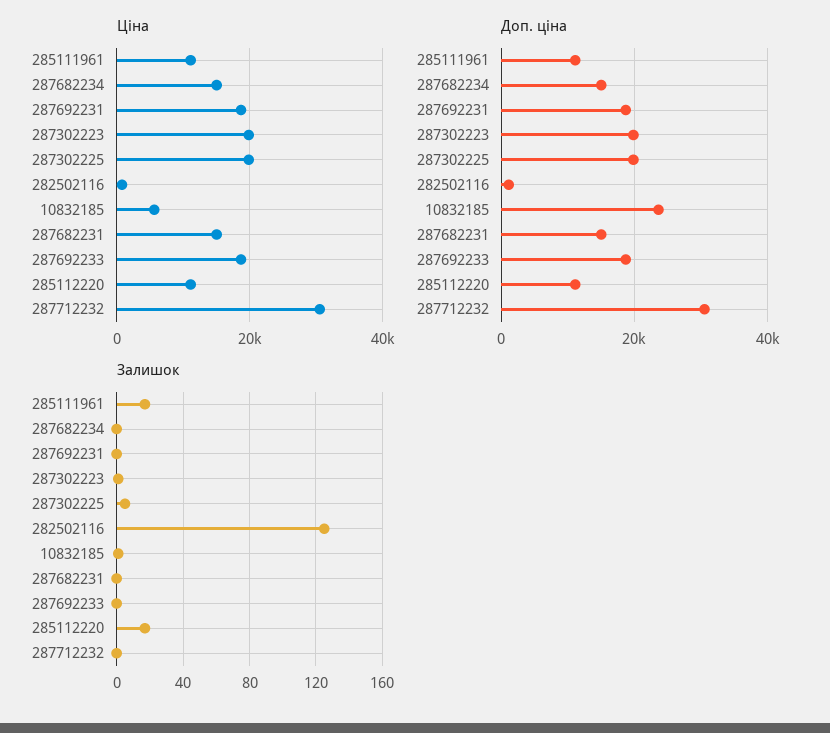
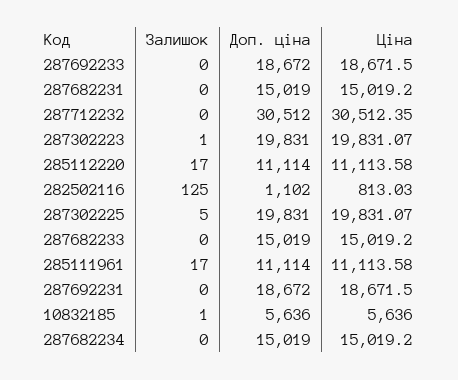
Доп. ціна, 10832185: 24000 -> 5636
Залишок, 287682233: none -> 0
Доп. ціна, 287682233: none -> 15019
Ціна, 287682233: none -> 15019.2

